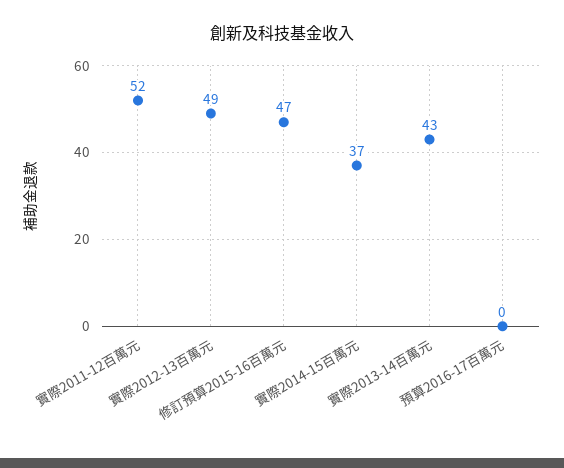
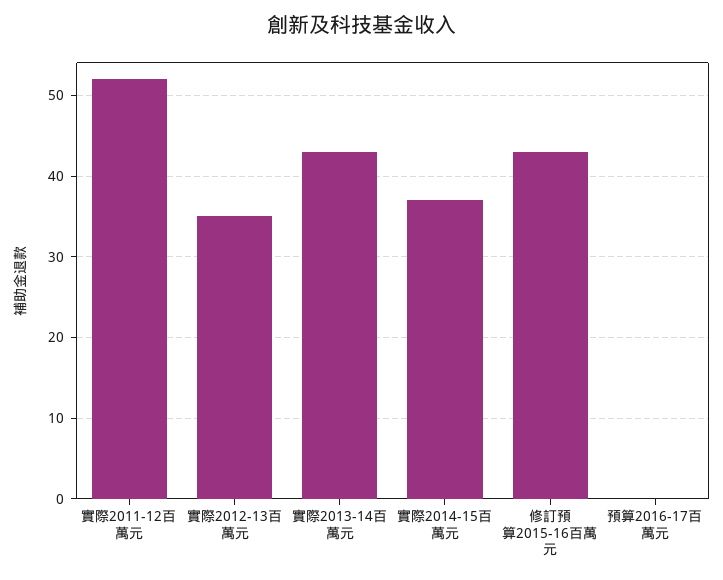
實際2012-13百萬元: 49 -> 35
修訂預算2015-16百萬元: 47 -> 43

